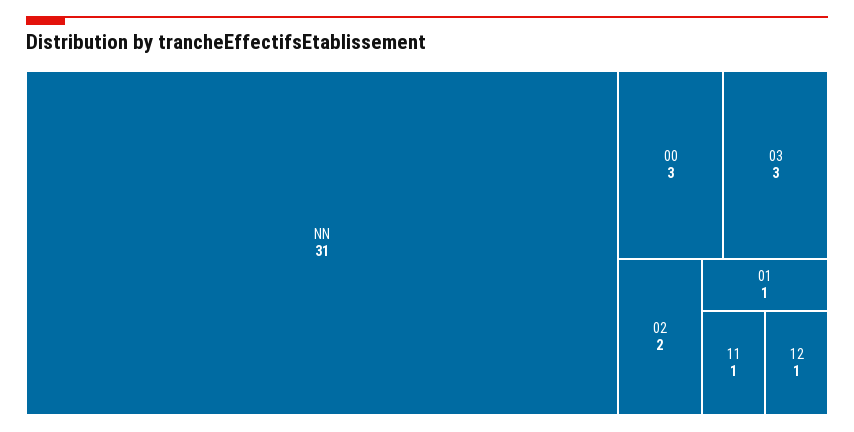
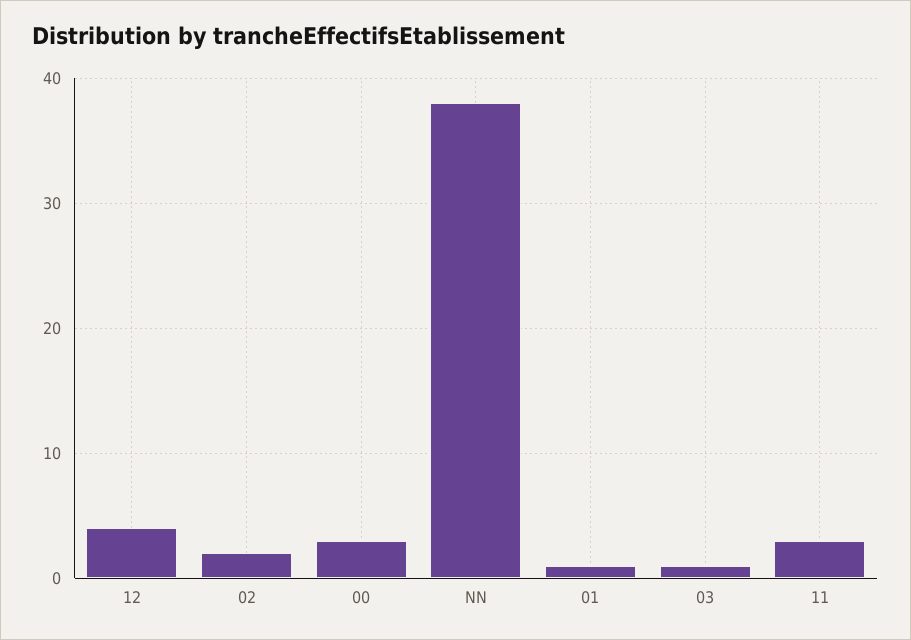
NN: 31 -> 38
03: 3 -> 1
11: 1 -> 3
12: 1 -> 4

